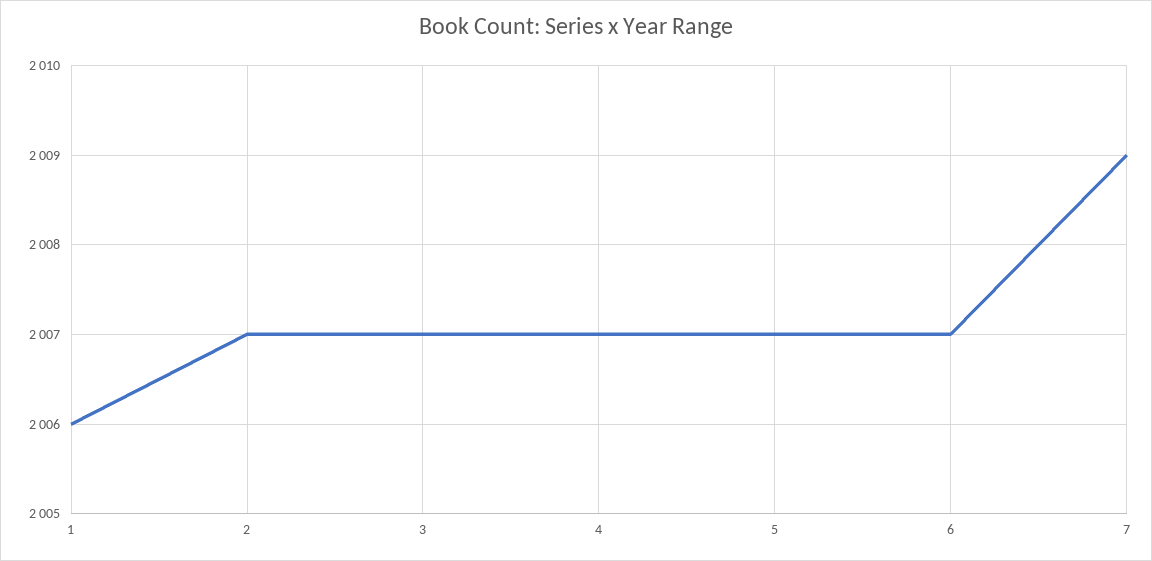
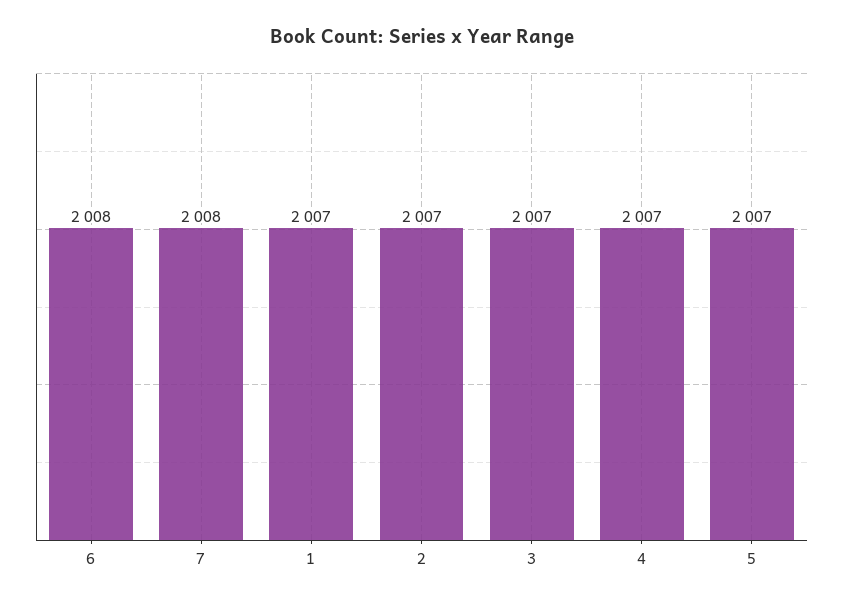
1: 2006 -> 2007
6: 2007 -> 2008
7: 2009 -> 2008

